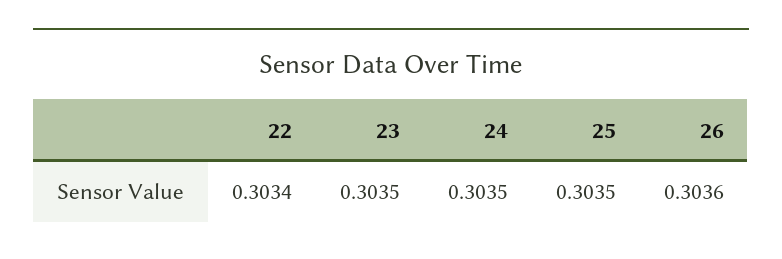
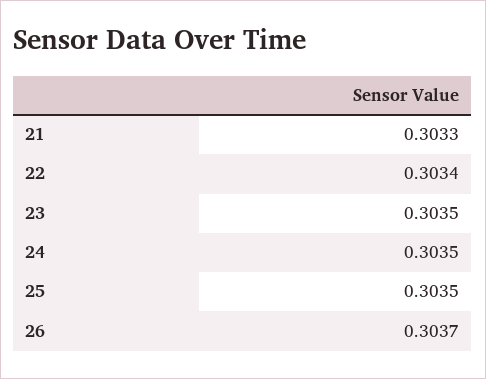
26: 0.3036 -> 0.3037
21: none -> 0.3033

